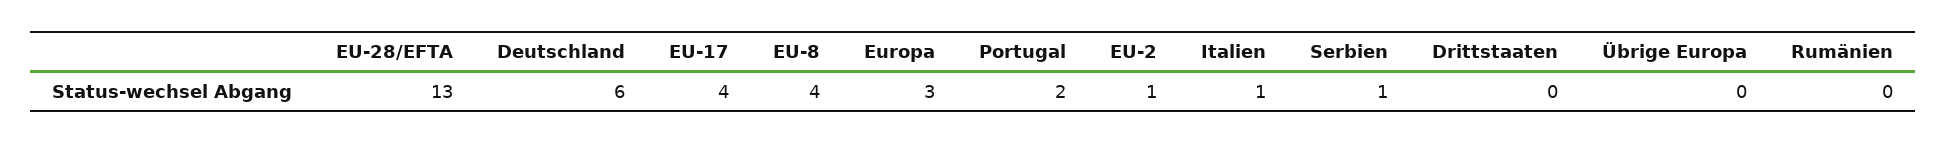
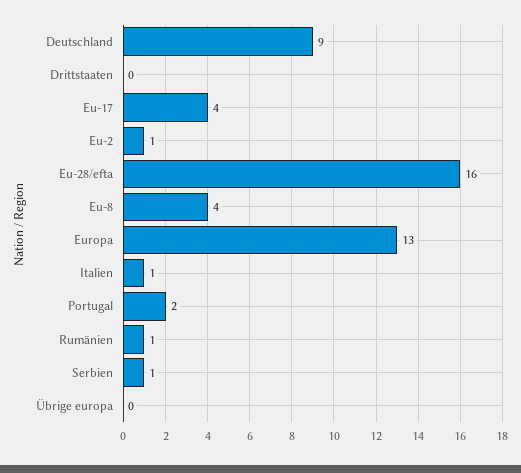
EU-28/EFTA: 13 -> 16
Deutschland: 6 -> 9
Europa: 3 -> 13
Rumänien: 0 -> 1

